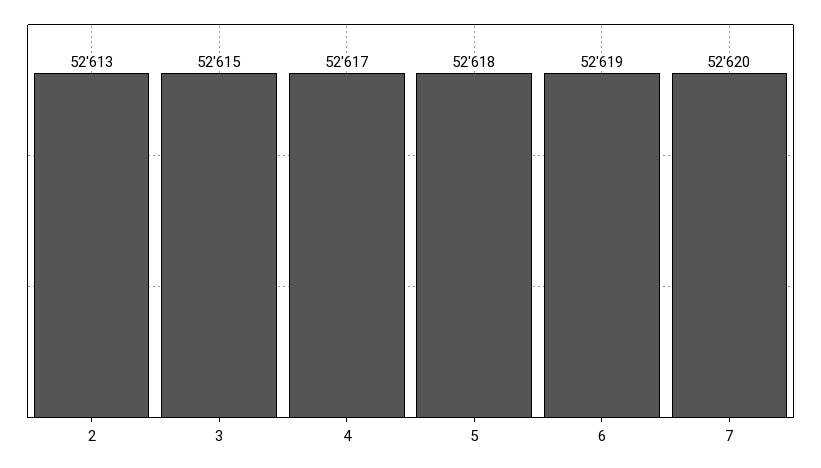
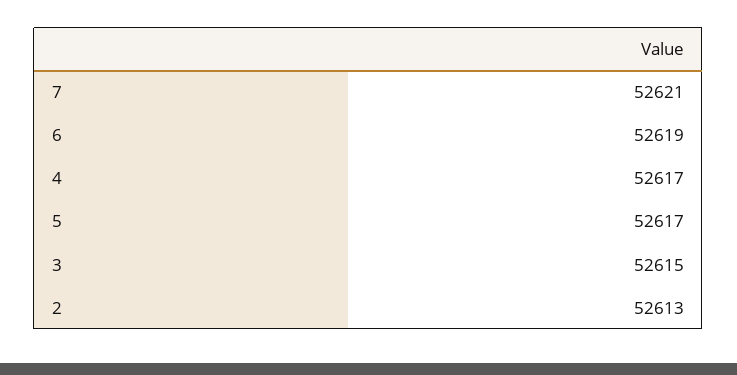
5: 52618 -> 52617
7: 52620 -> 52621

